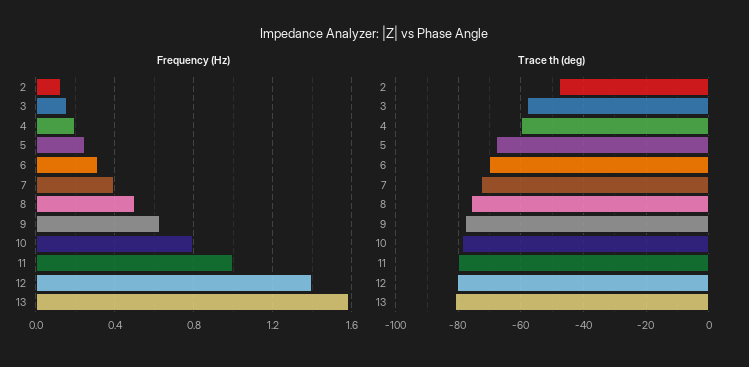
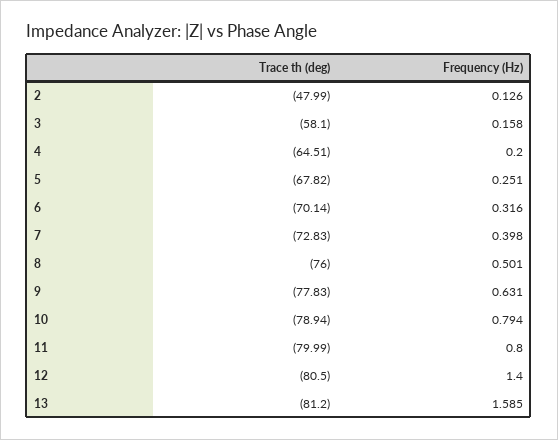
Frequency (Hz), 11: 1 -> 0.8
Trace th (deg), 4: -60 -> -64.51

